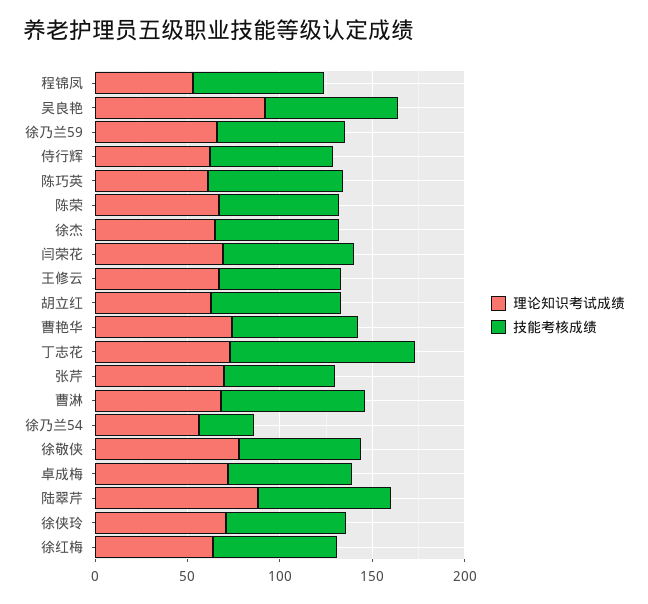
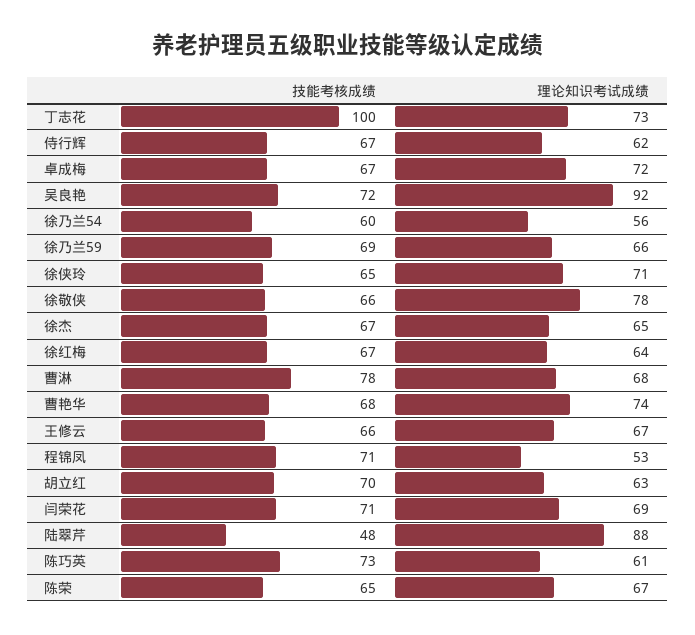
理论知识考试成绩, 张芹: 70 -> none
技能考核成绩, 张芹: 60 -> none
技能考核成绩, 徐乃兰54: 30 -> 60
技能考核成绩, 陆翠芹: 70 -> 48

